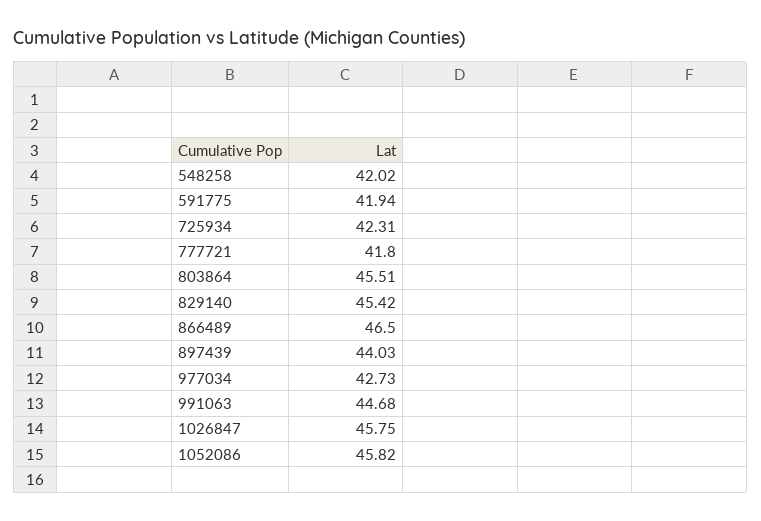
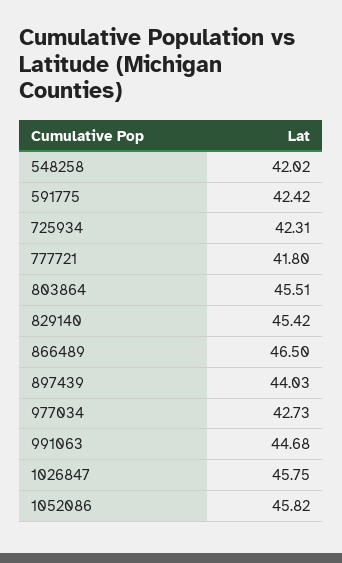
591775: 41.94 -> 42.42

